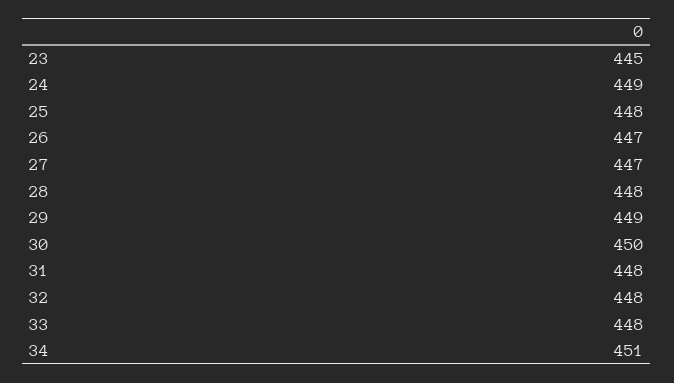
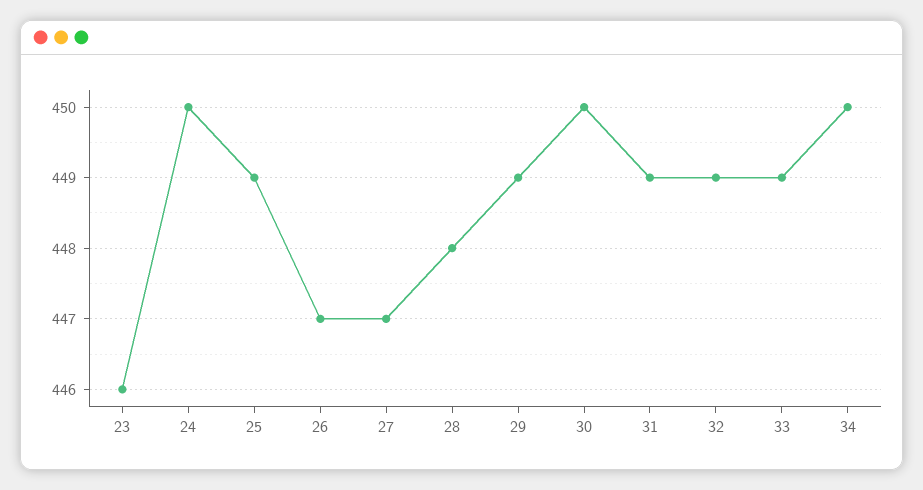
23: 445 -> 446
24: 449 -> 450
25: 448 -> 449
31: 448 -> 449
32: 448 -> 449
33: 448 -> 449
34: 451 -> 450

